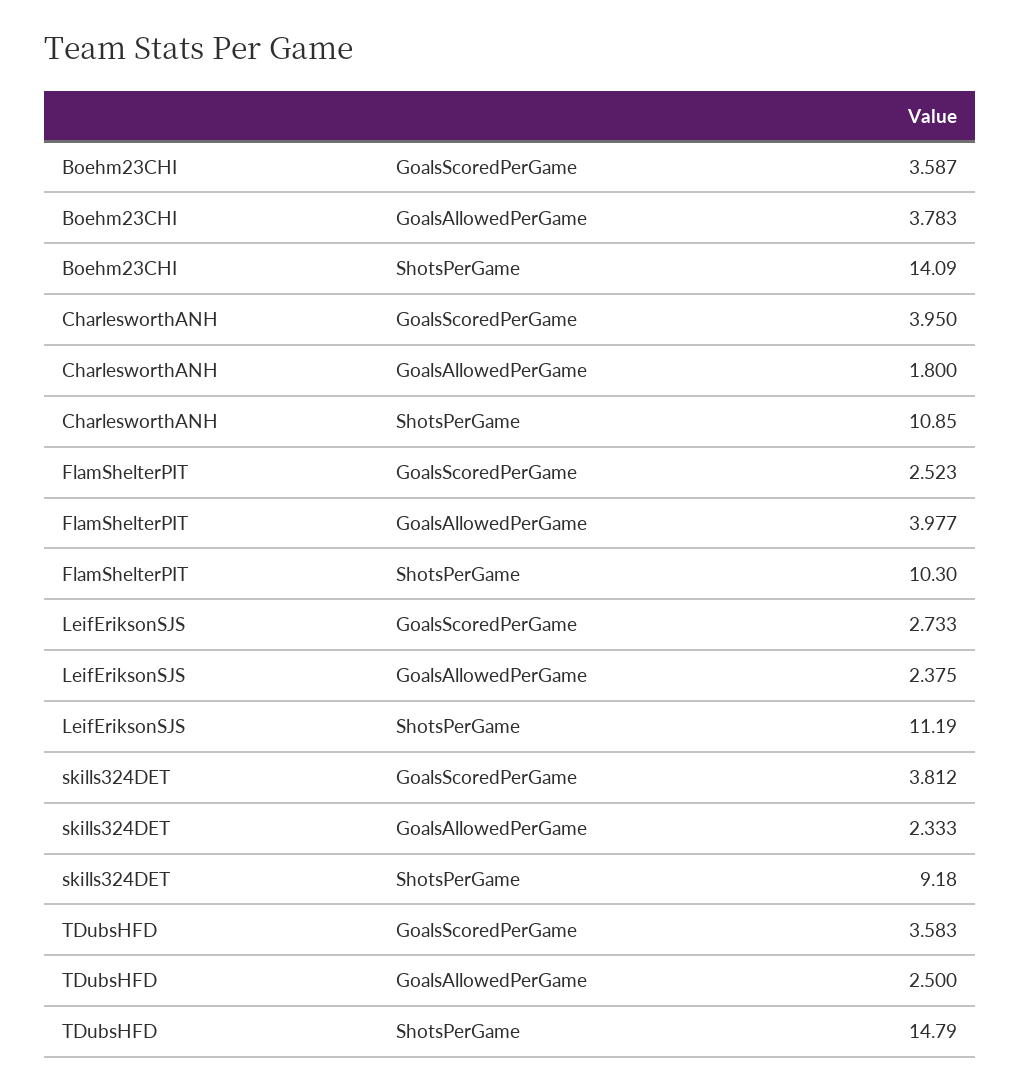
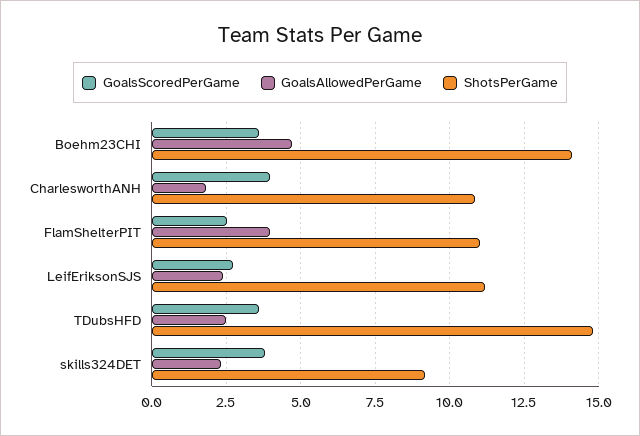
GoalsAllowedPerGame, Boehm23CHI: 3.783 -> 4.75
ShotsPerGame, FlamShelterPIT: 10.3 -> 11

